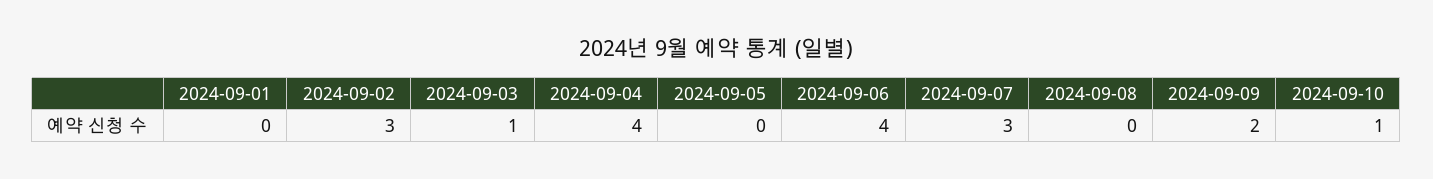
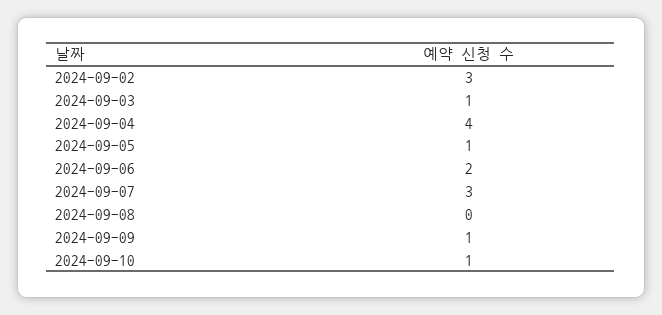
2024-09-01: 0 -> none
2024-09-05: 0 -> 1
2024-09-06: 4 -> 2
2024-09-09: 2 -> 1

